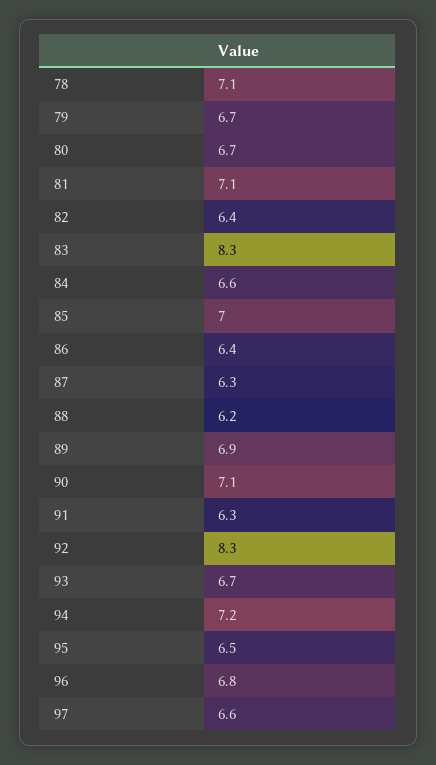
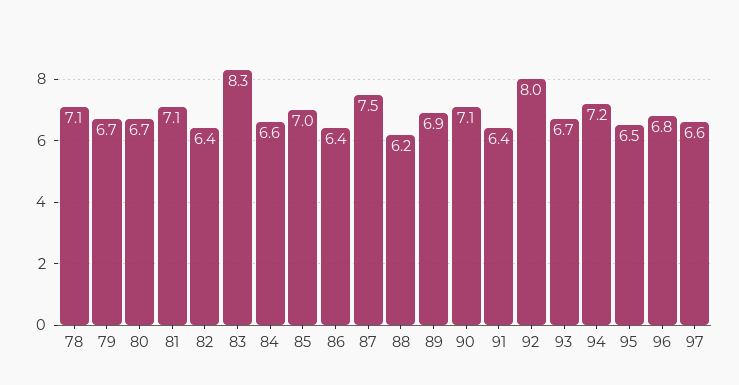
87: 6.3 -> 7.5
91: 6.3 -> 6.4
92: 8.3 -> 8

